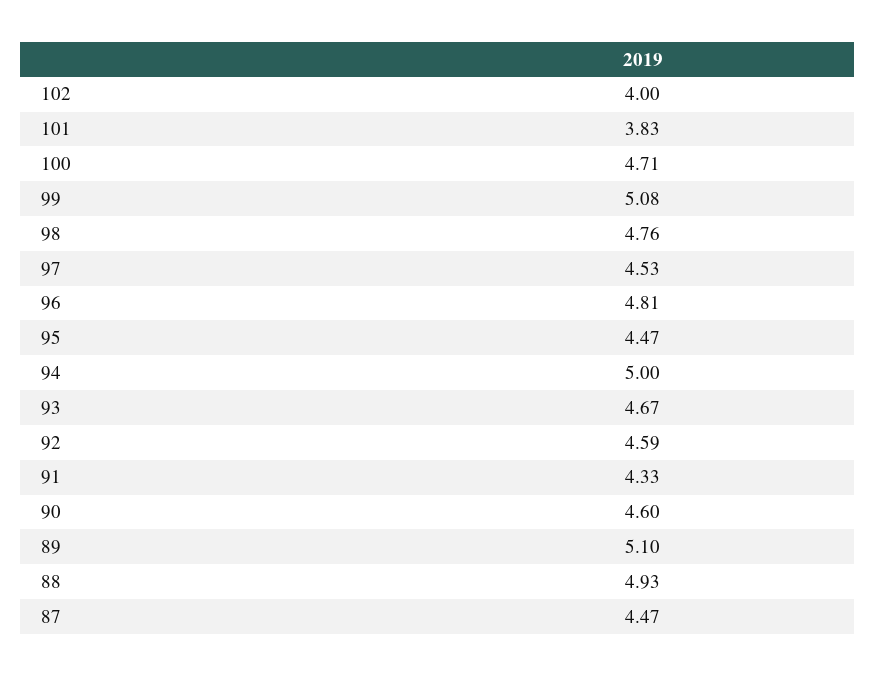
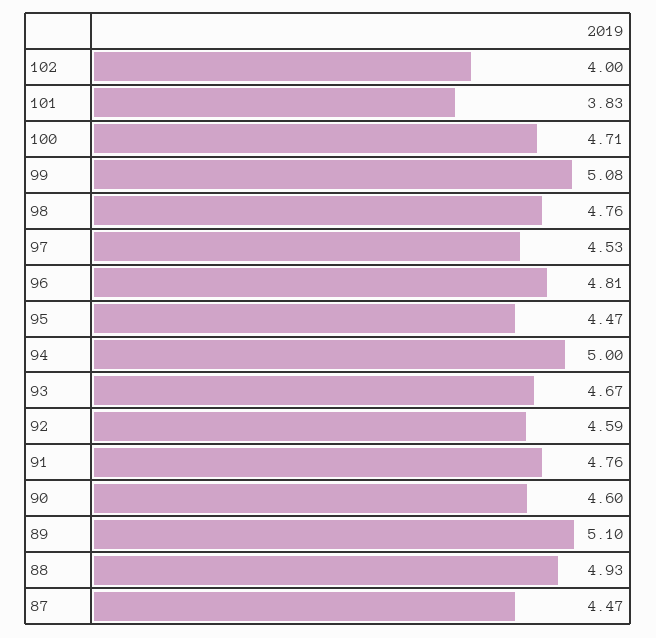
91: 4.33 -> 4.76

